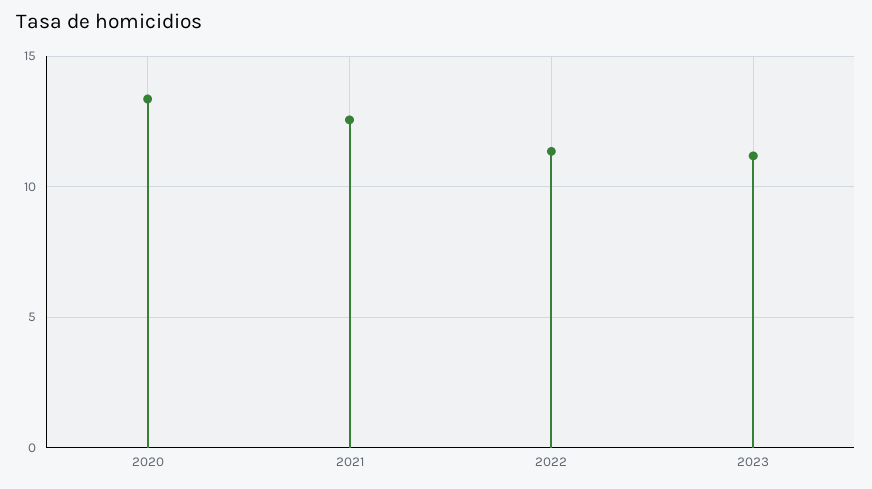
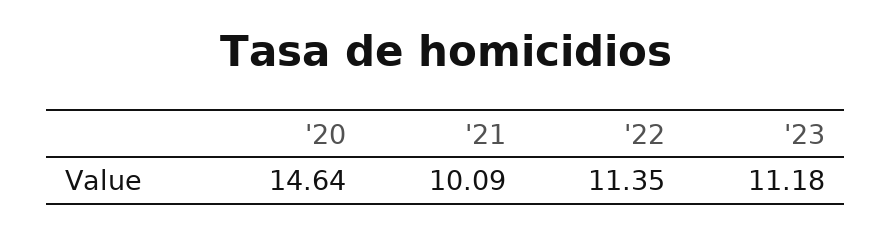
2020: 13.5 -> 14.64
2021: 12.5 -> 10.09

